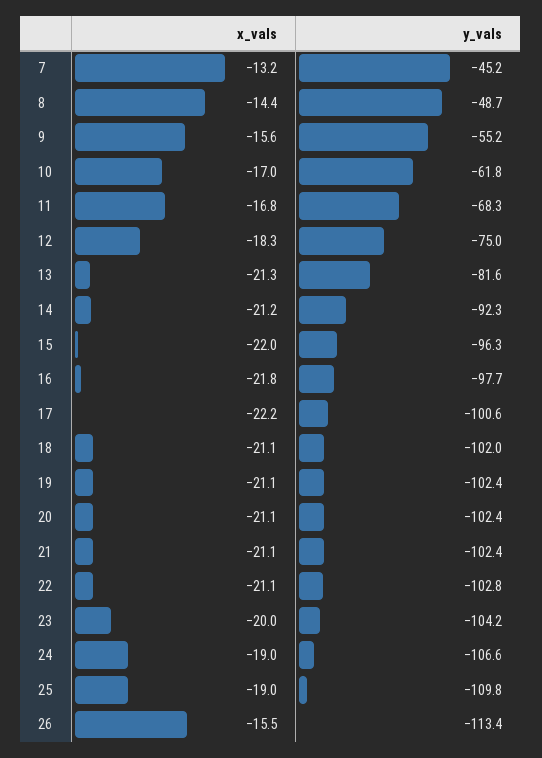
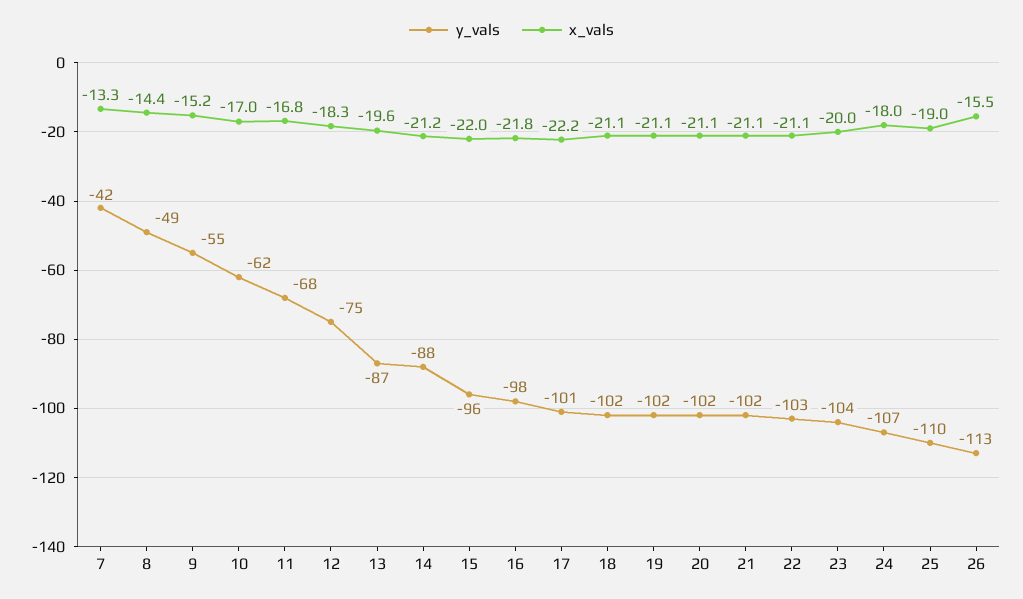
x_vals, 7: -13.2 -> -13.3
y_vals, 7: -45.2 -> -42
x_vals, 9: -15.6 -> -15.2
x_vals, 13: -21.3 -> -19.6
y_vals, 13: -81.6 -> -87
y_vals, 14: -92.3 -> -88
x_vals, 24: -19 -> -18

